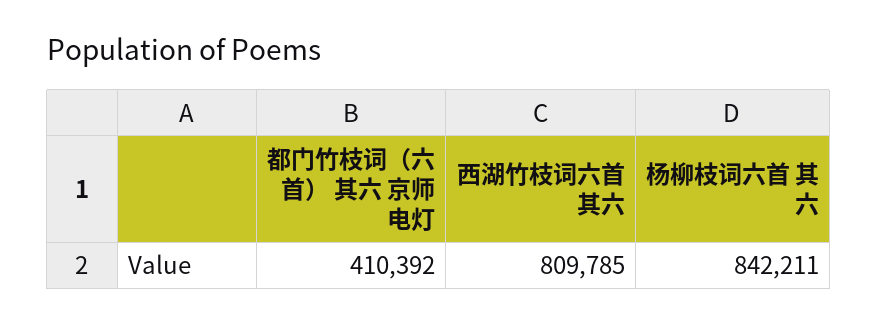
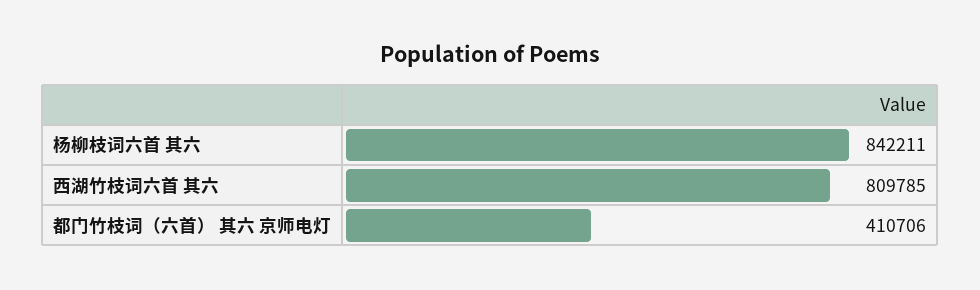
都门竹枝词（六首） 其六 京师电灯: 410392 -> 410706

